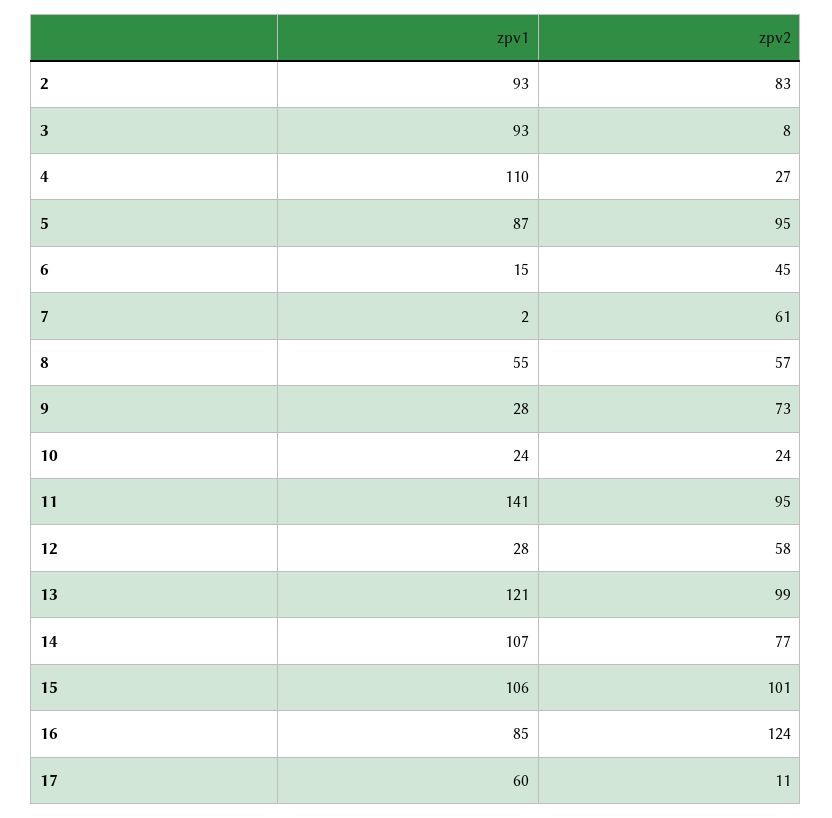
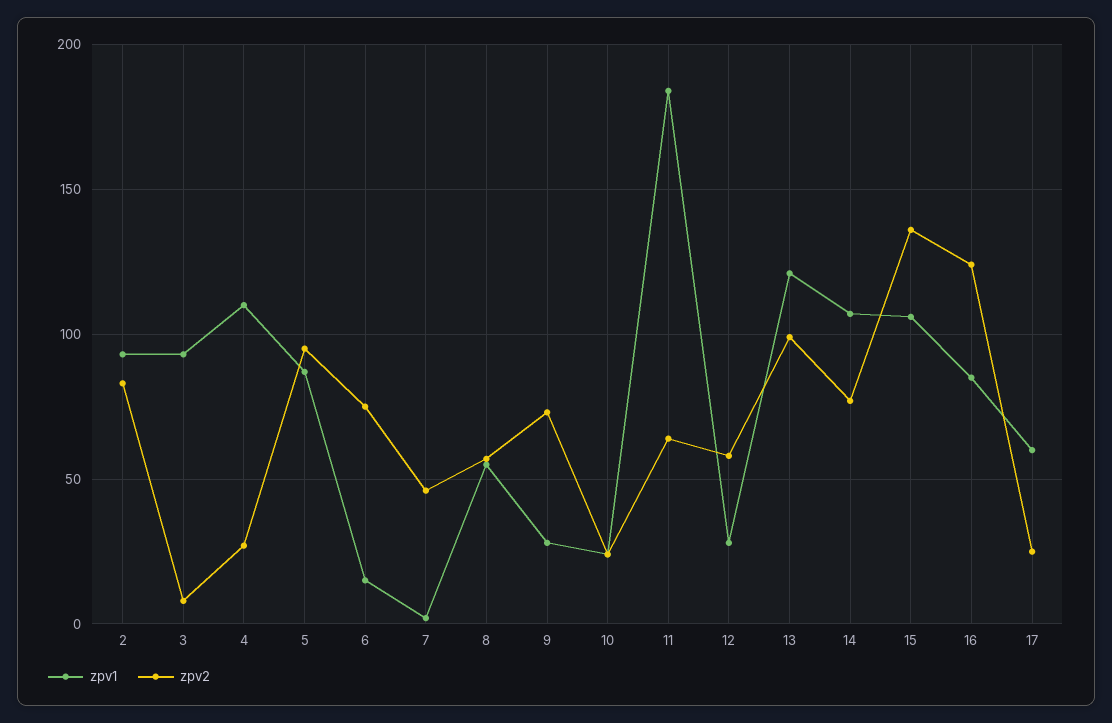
zpv2, 6: 45 -> 75
zpv2, 7: 61 -> 45
zpv1, 11: 141 -> 185
zpv2, 11: 95 -> 65
zpv2, 15: 101 -> 135
zpv2, 17: 11 -> 25

